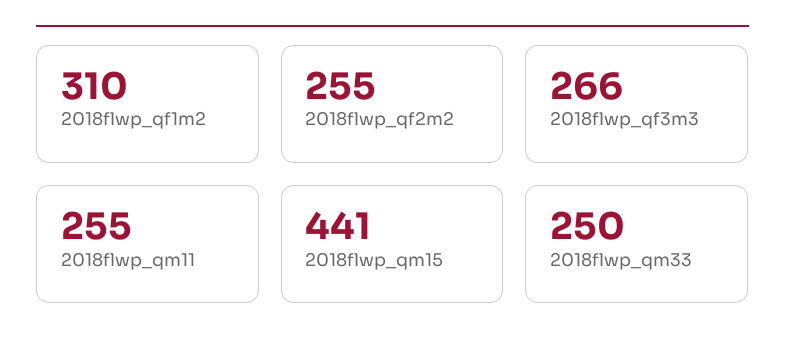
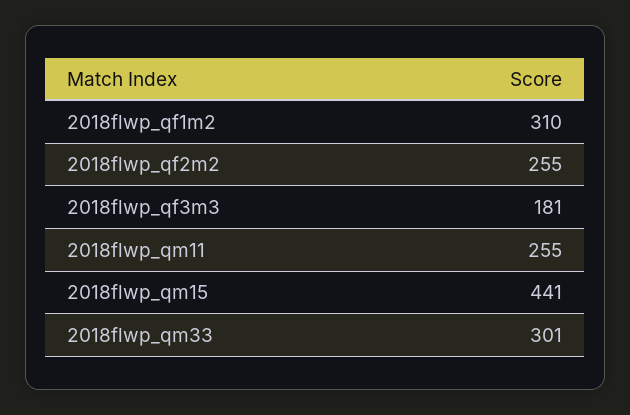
2018flwp_qf3m3: 266 -> 181
2018flwp_qm33: 250 -> 301

